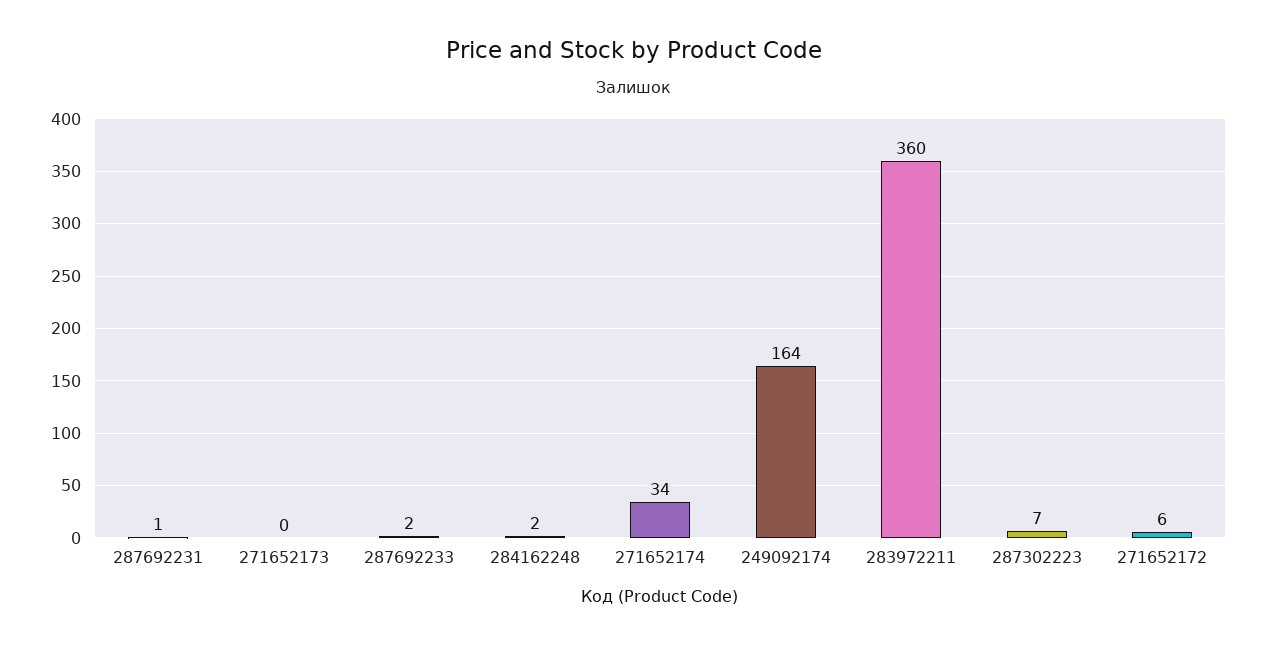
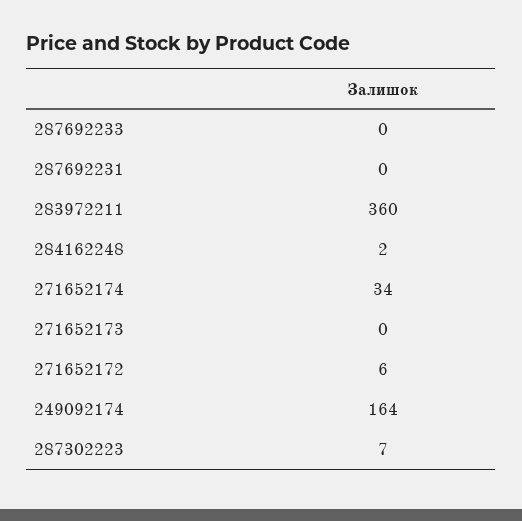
287692231: 1 -> 0
287692233: 2 -> 0

